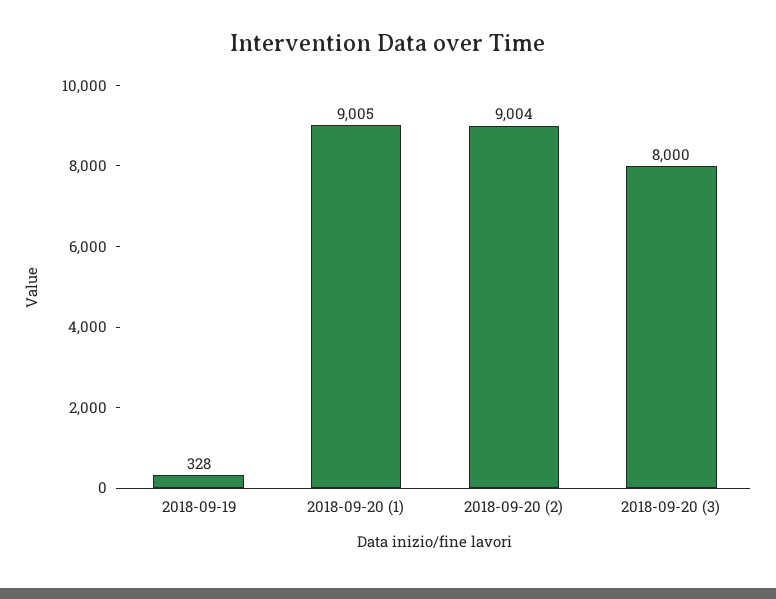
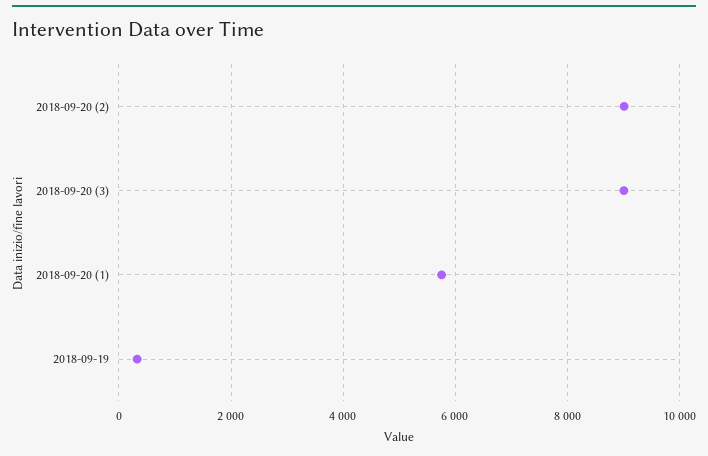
2018-09-20 (1): 9005 -> 5800
2018-09-20 (3): 8000 -> 9000

